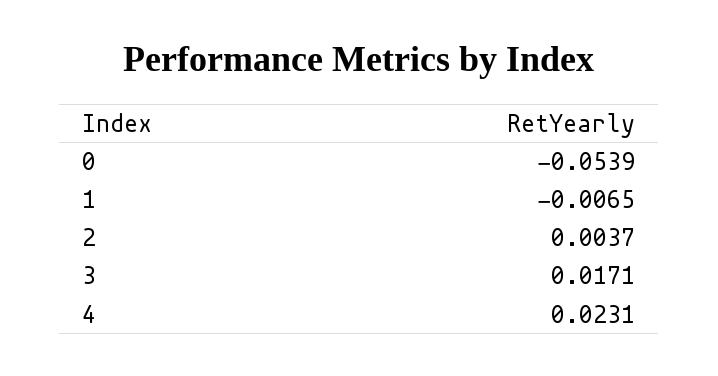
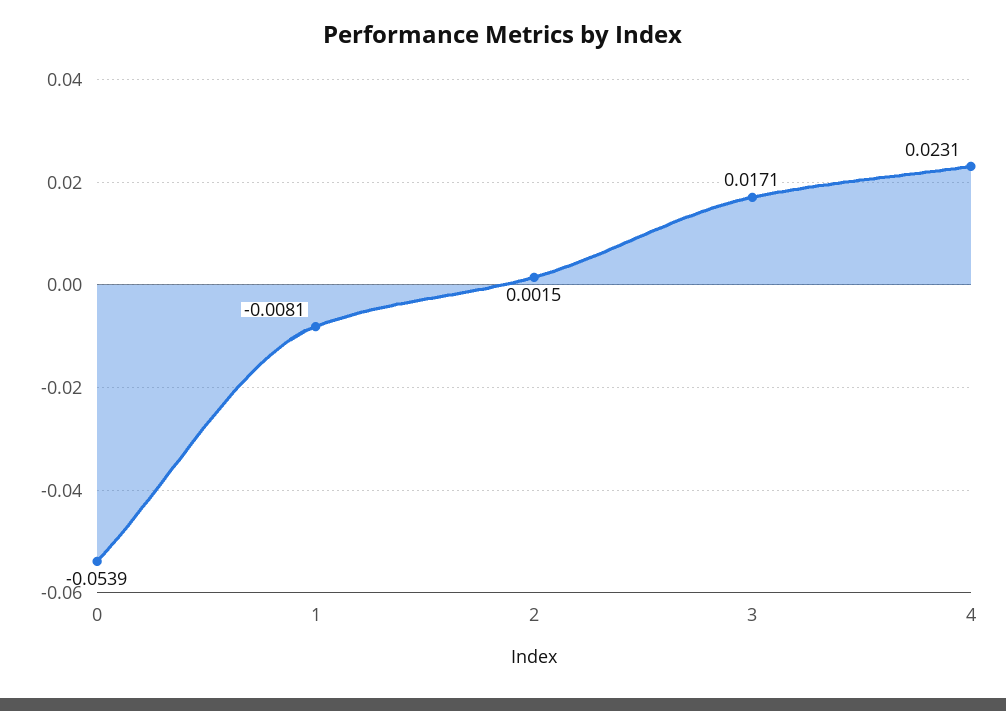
1: -0.0065 -> -0.0081
2: 0.0037 -> 0.0015

